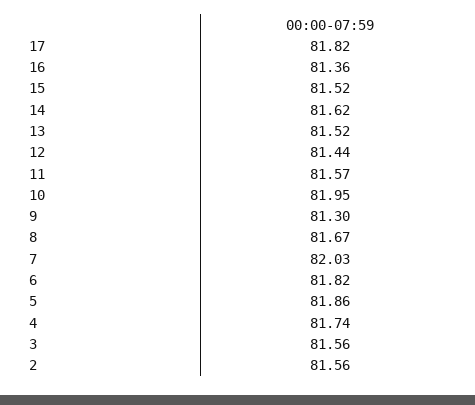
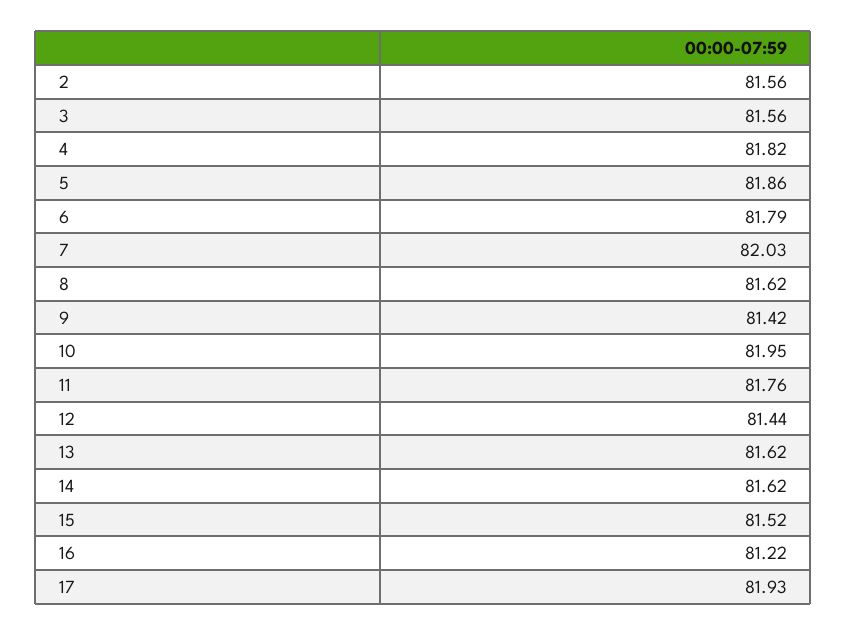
17: 81.82 -> 81.93
16: 81.36 -> 81.22
13: 81.52 -> 81.62
11: 81.57 -> 81.76
9: 81.3 -> 81.42
8: 81.67 -> 81.62
6: 81.82 -> 81.79
4: 81.74 -> 81.82

